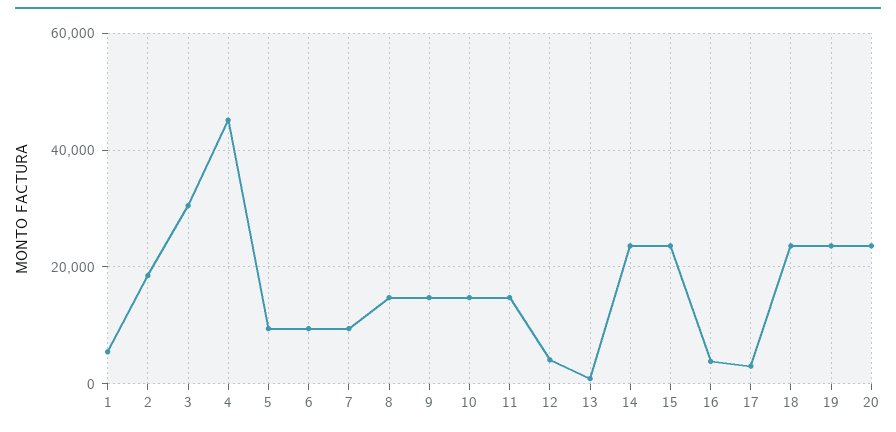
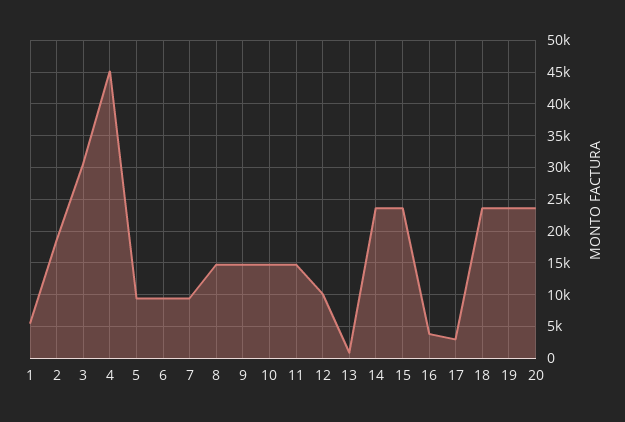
12: 4000 -> 10000

